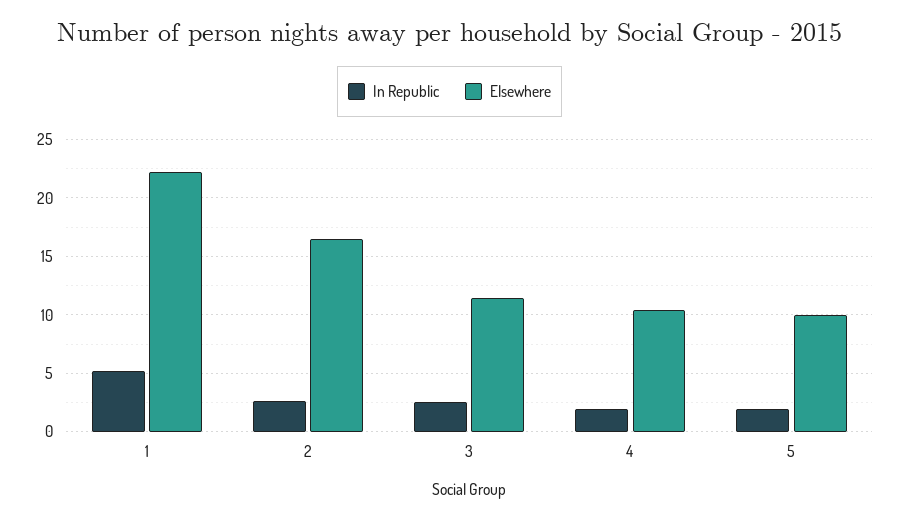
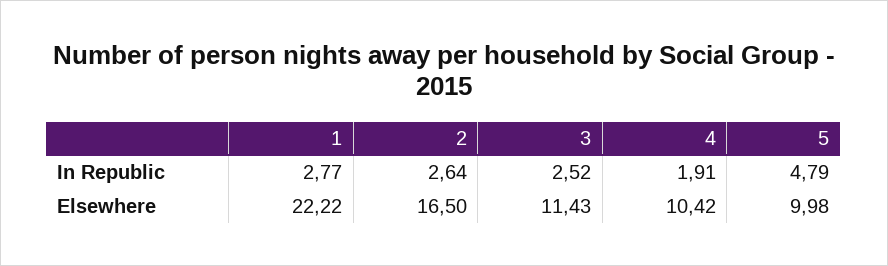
In Republic, 1: 5 -> 2.77
In Republic, 5: 2 -> 4.79

